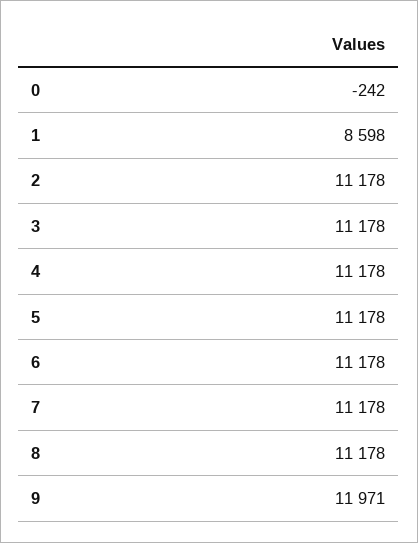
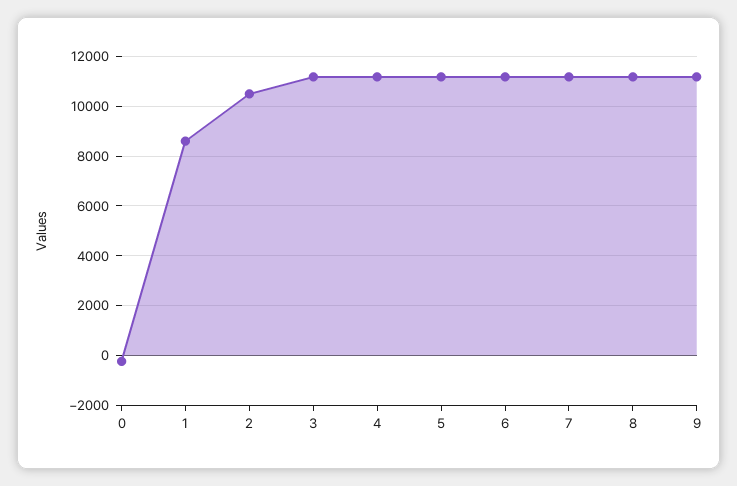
2: 11178 -> 10500
9: 11971 -> 11250

